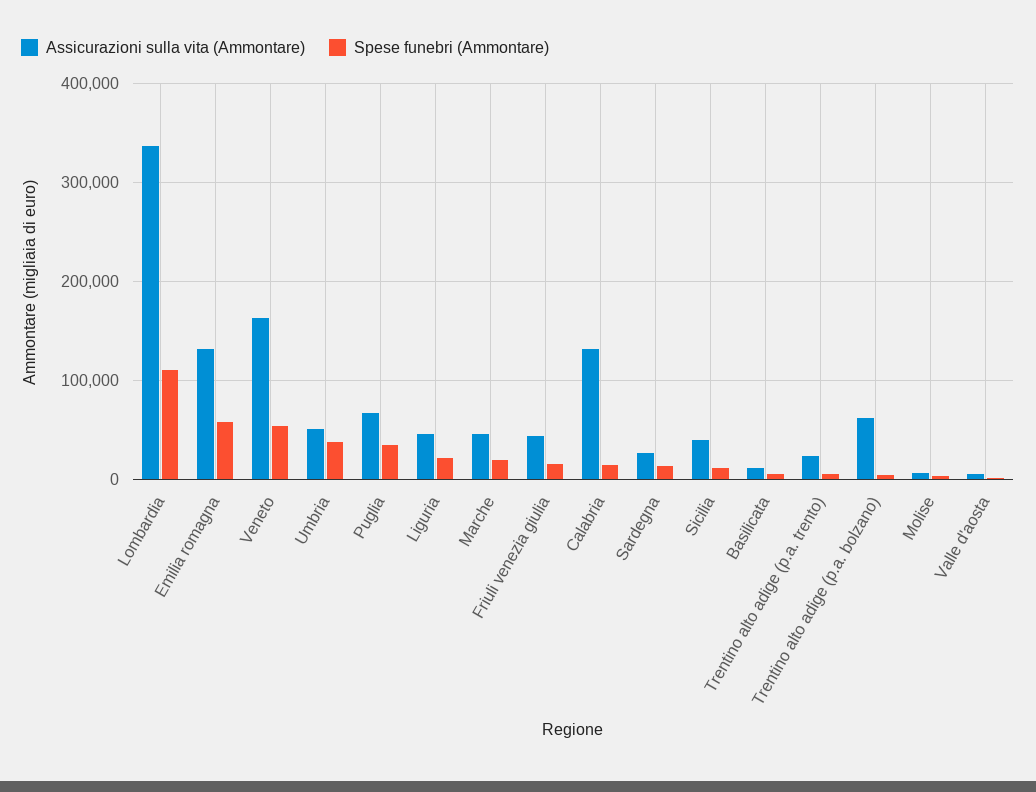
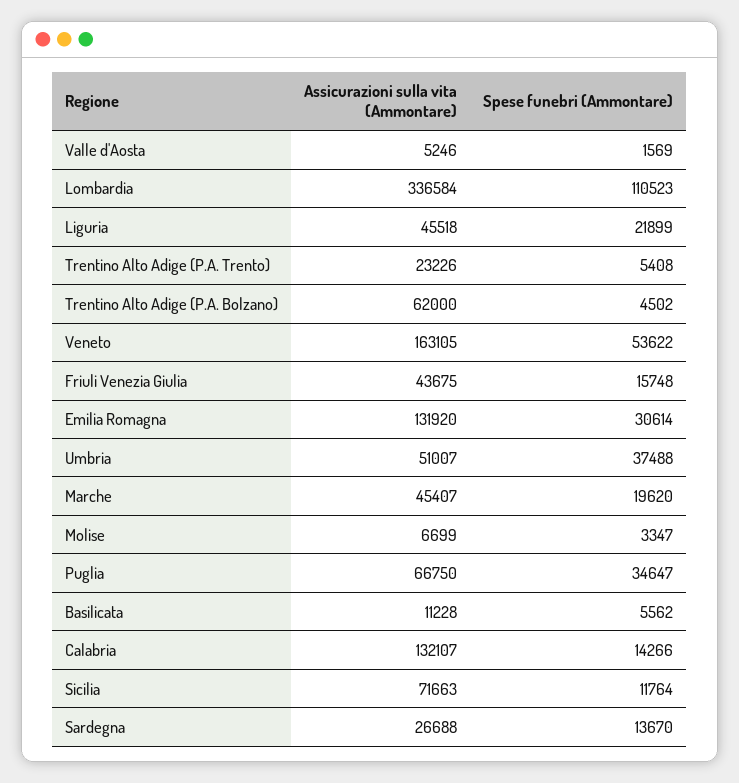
Spese funebri (Ammontare), Emilia romagna: 60000 -> 30614
Assicurazioni sulla vita (Ammontare), Sicilia: 40000 -> 71663

